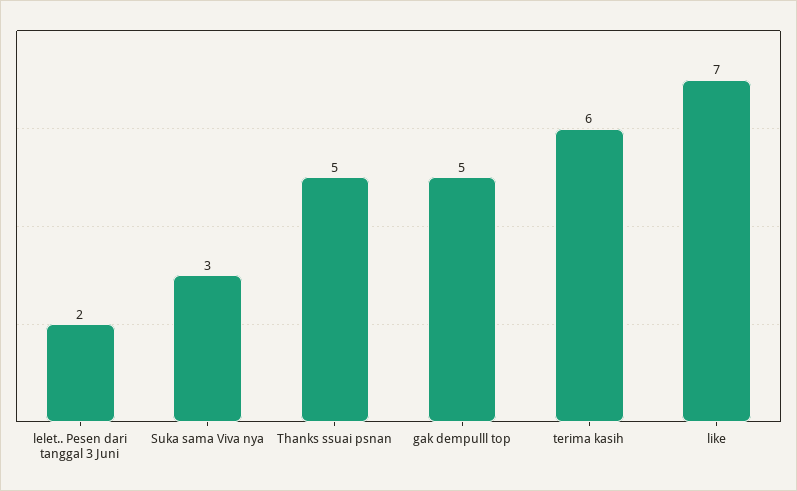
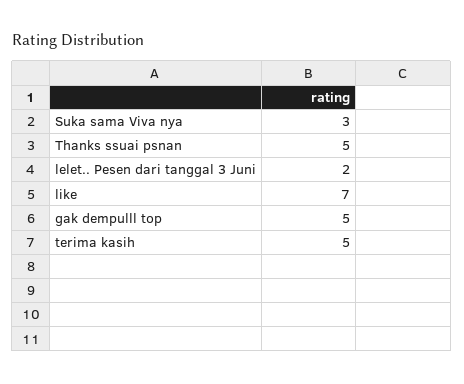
terima kasih: 6 -> 5

